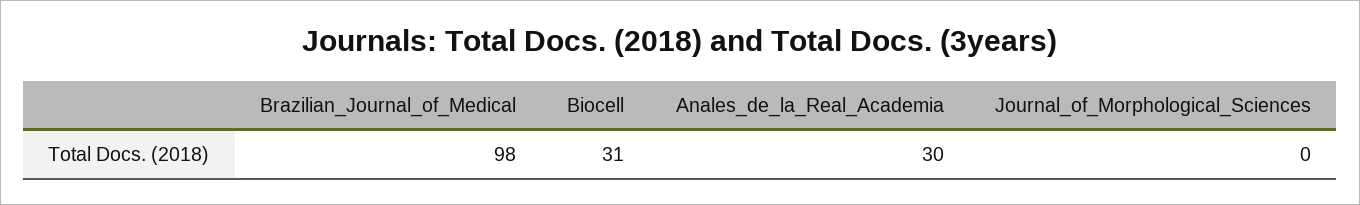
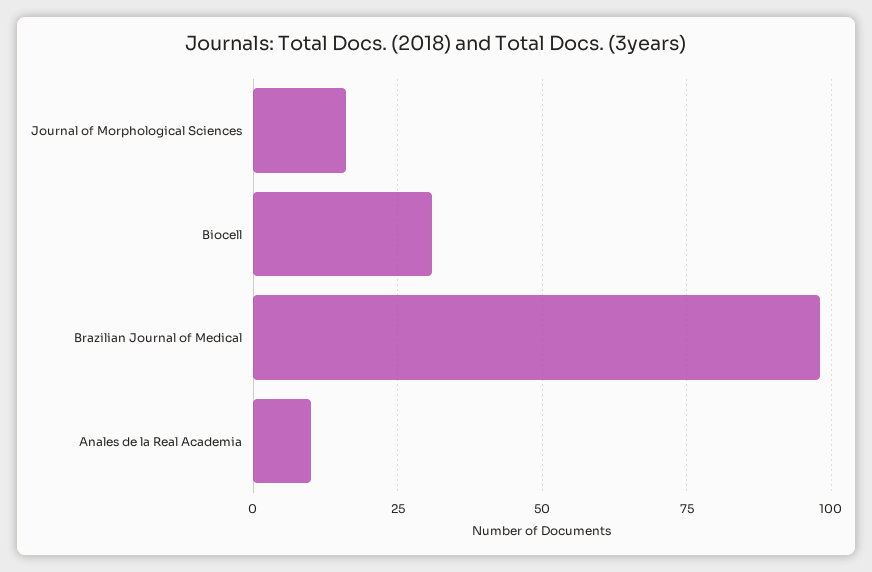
Anales_de_la_Real_Academia: 30 -> 10
Journal_of_Morphological_Sciences: 0 -> 15

